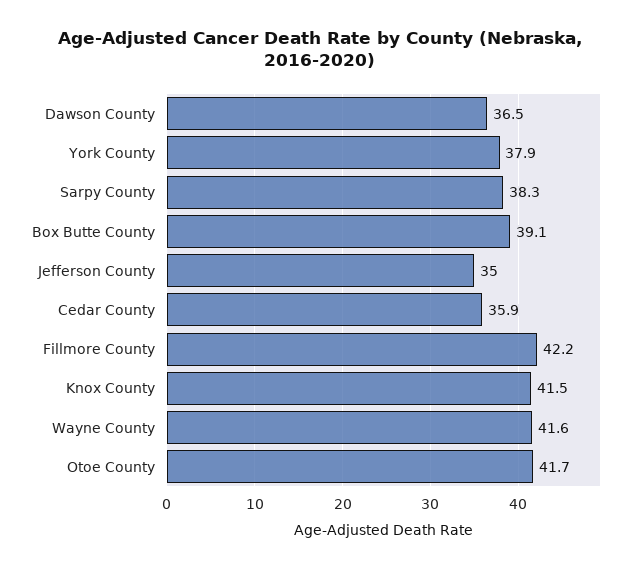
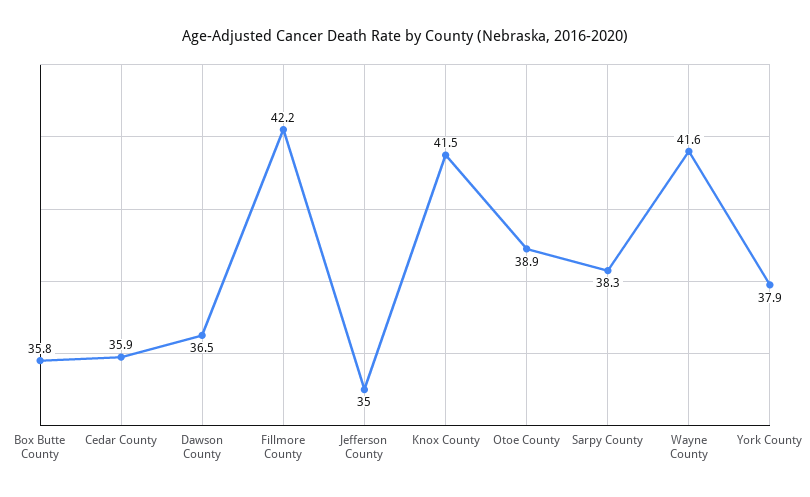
Box Butte County: 39.1 -> 35.8
Otoe County: 41.7 -> 38.9

